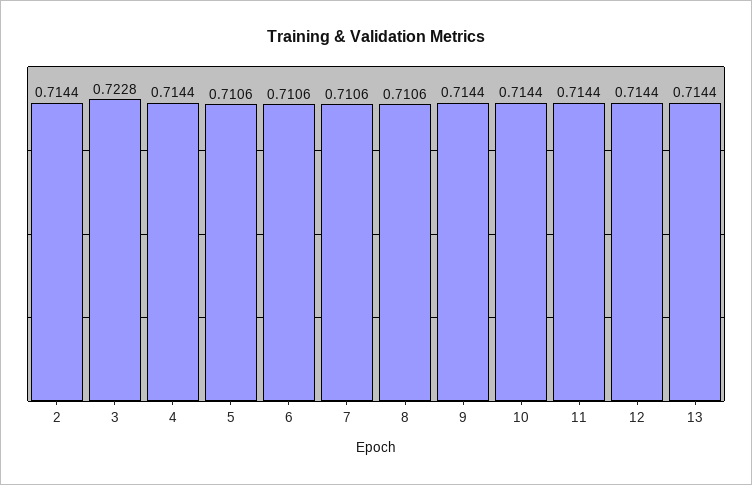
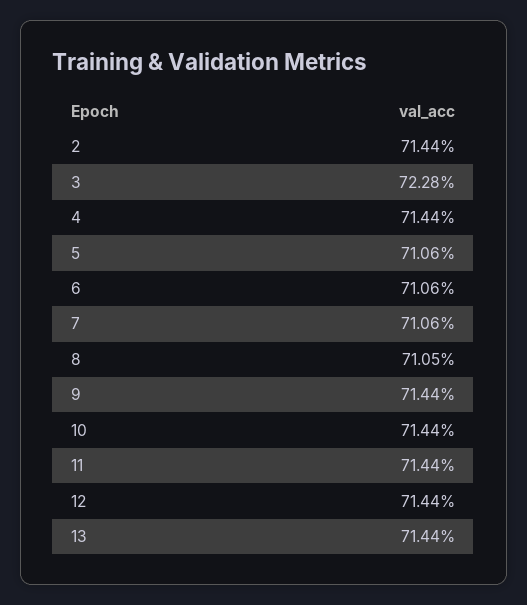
8: 0.7106 -> 0.7105

